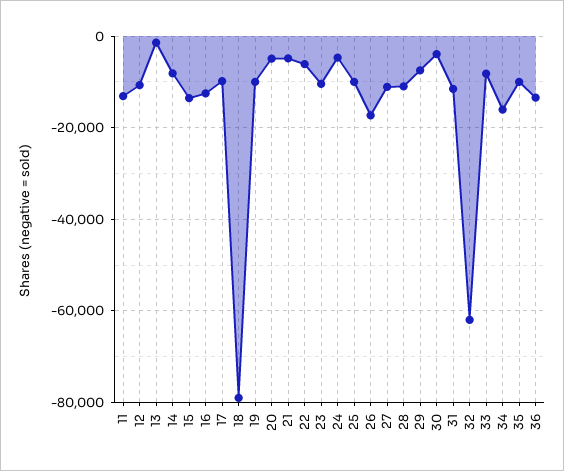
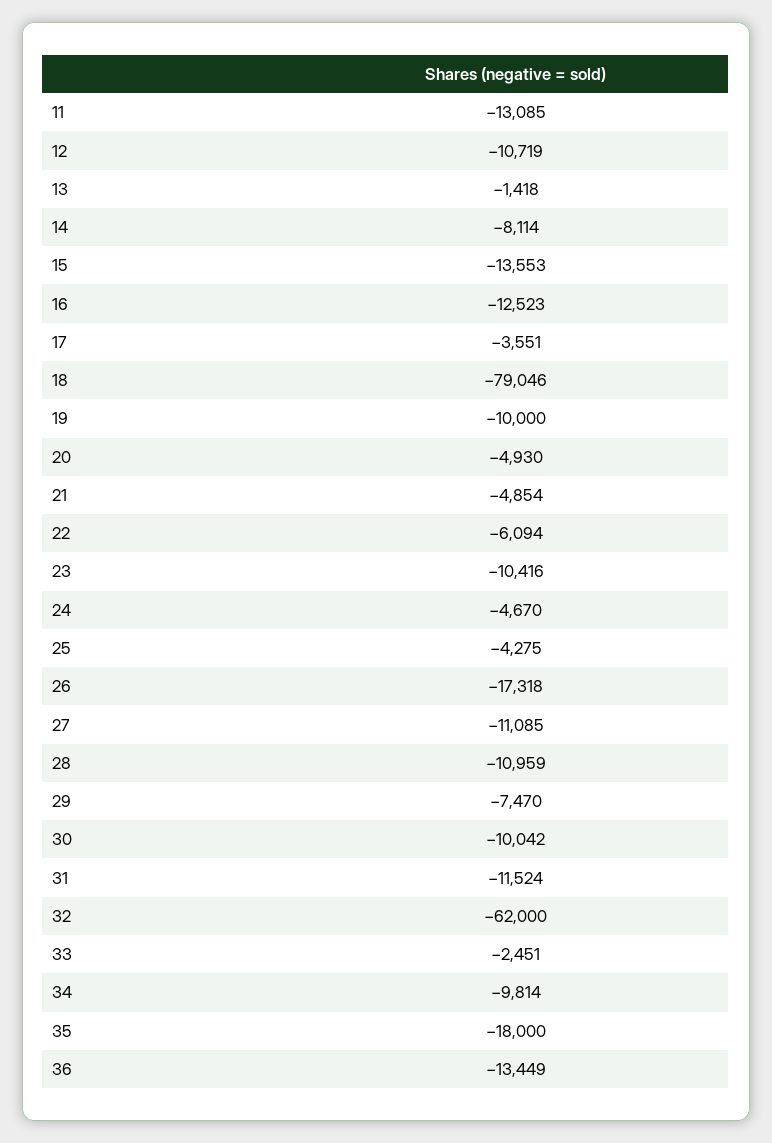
17: -10000 -> -3551
25: -10000 -> -4275
30: -4000 -> -10042
33: -8000 -> -2451
34: -16000 -> -9814
35: -10000 -> -18000

